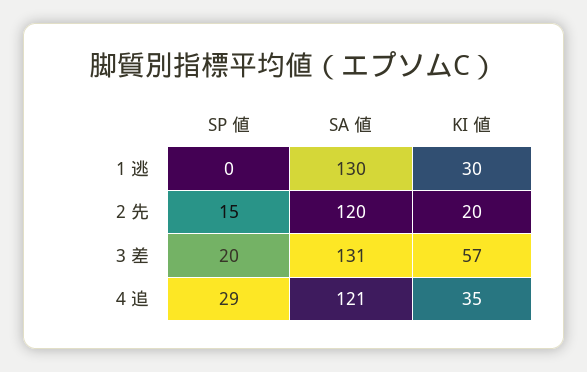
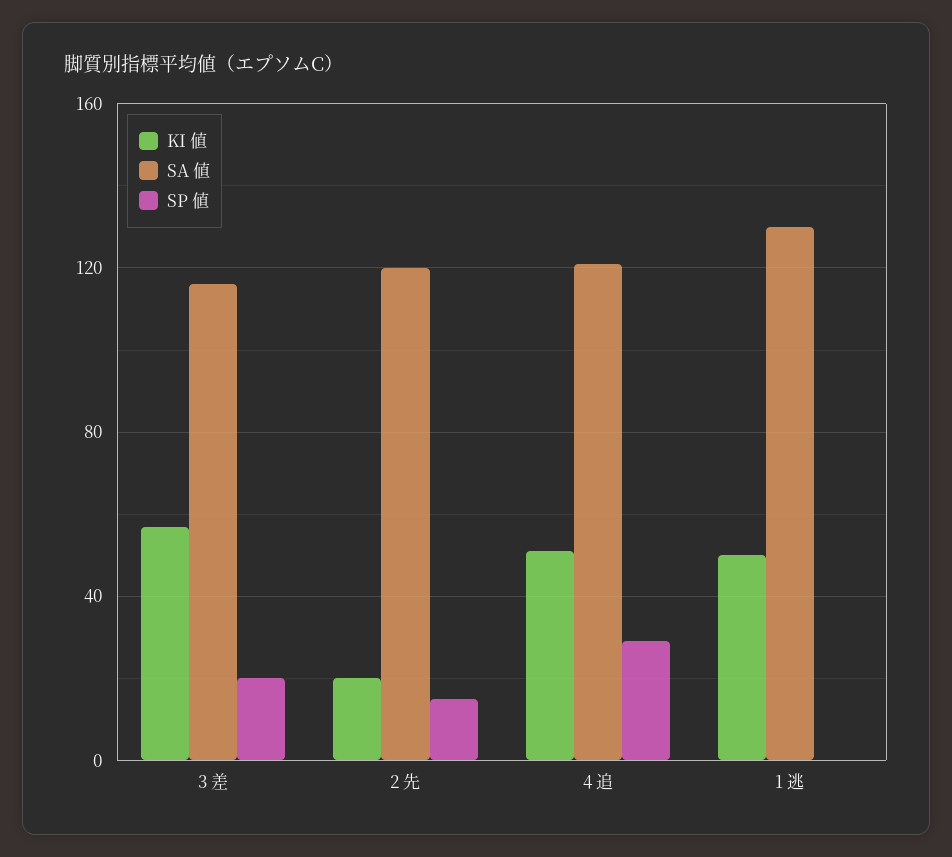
KI 値, 1 逃: 30 -> 50
SA 値, 3 差: 131 -> 115
KI 値, 4 追: 35 -> 50

